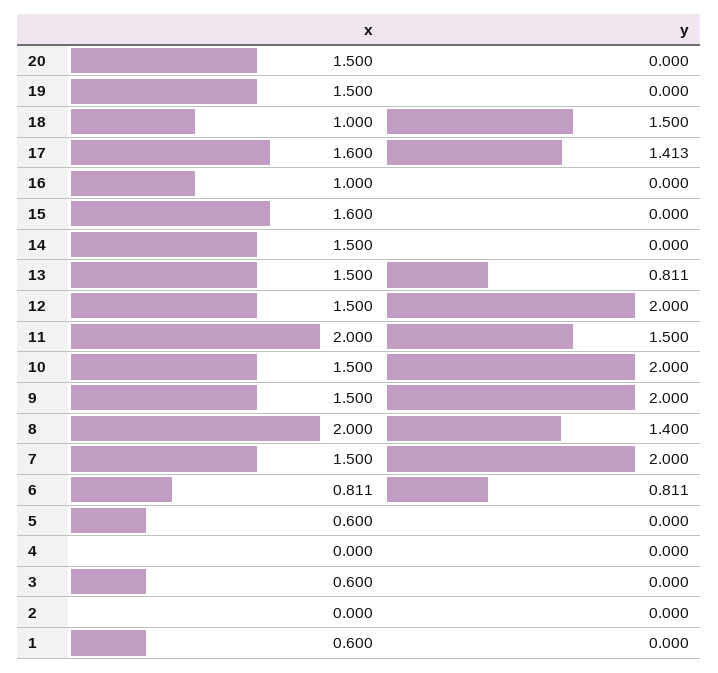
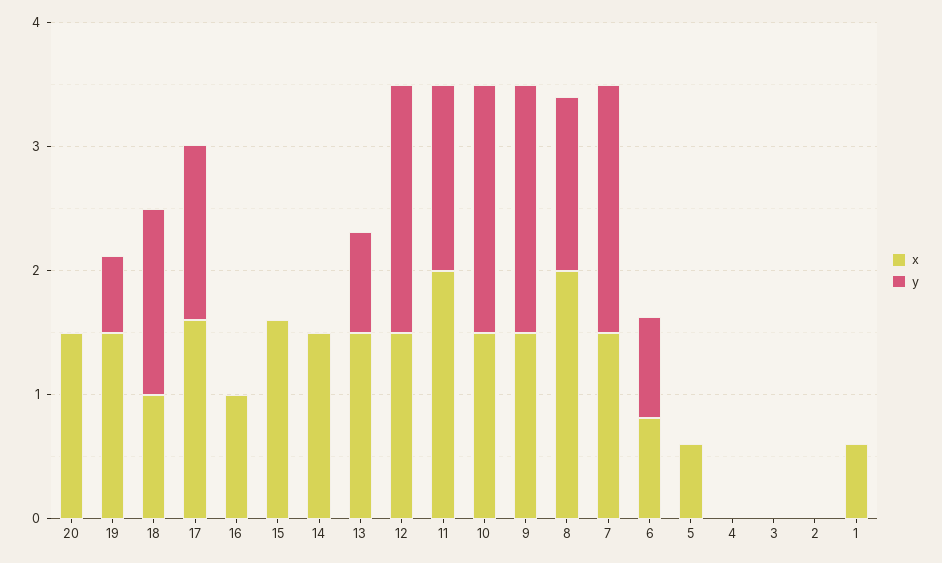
y, 19: 0 -> 0.6
x, 3: 0.6 -> 0

